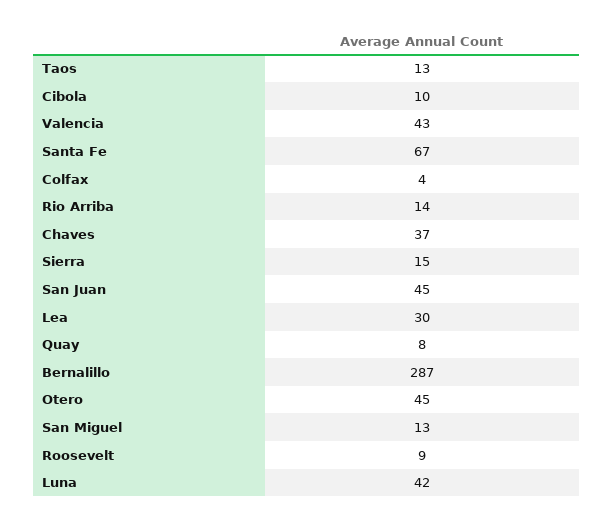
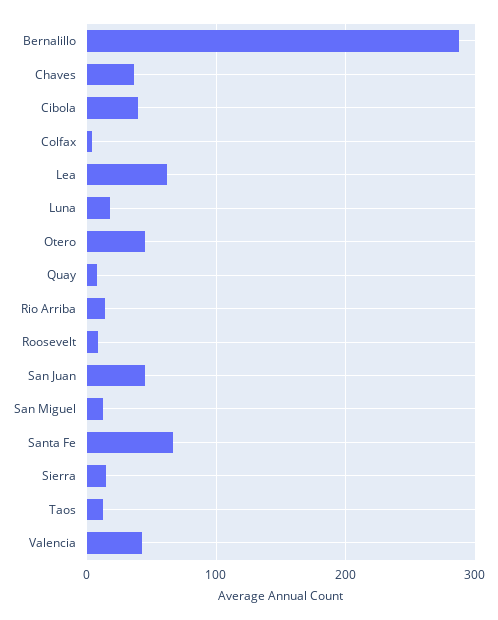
Cibola: 10 -> 40
Lea: 30 -> 60
Luna: 42 -> 20

